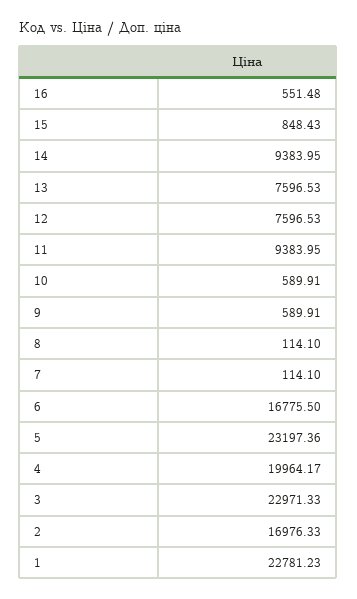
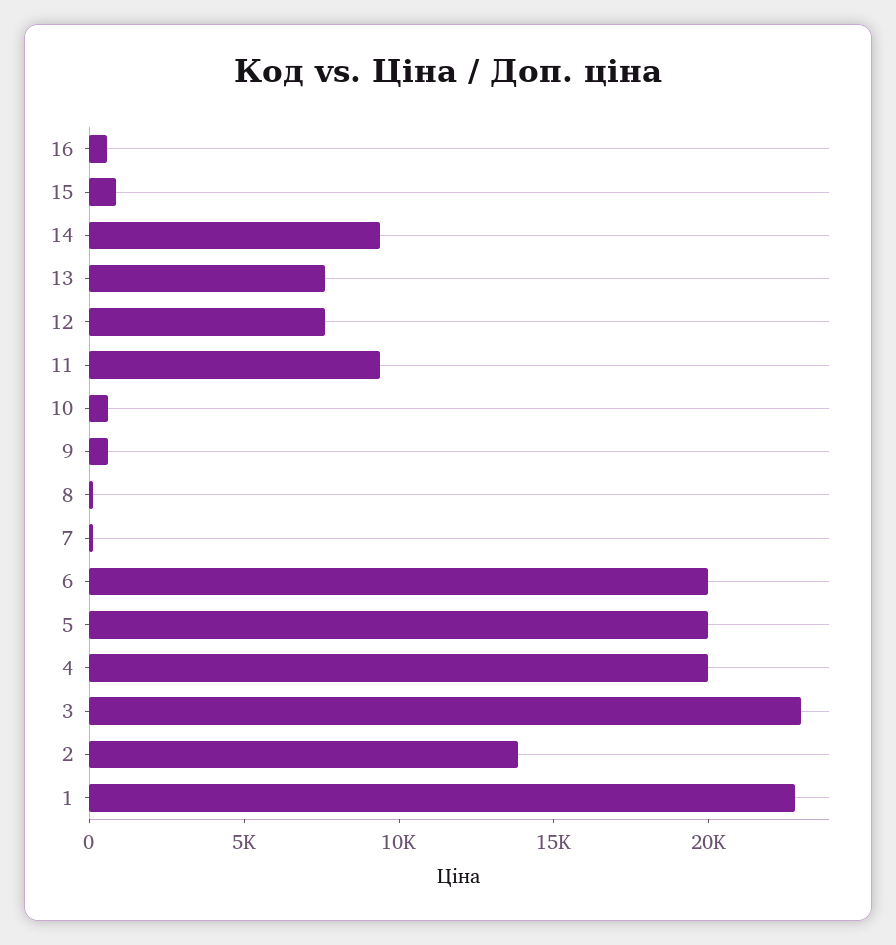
6: 16775.5 -> 20000
5: 23197.36 -> 20000
2: 16976.33 -> 14000

